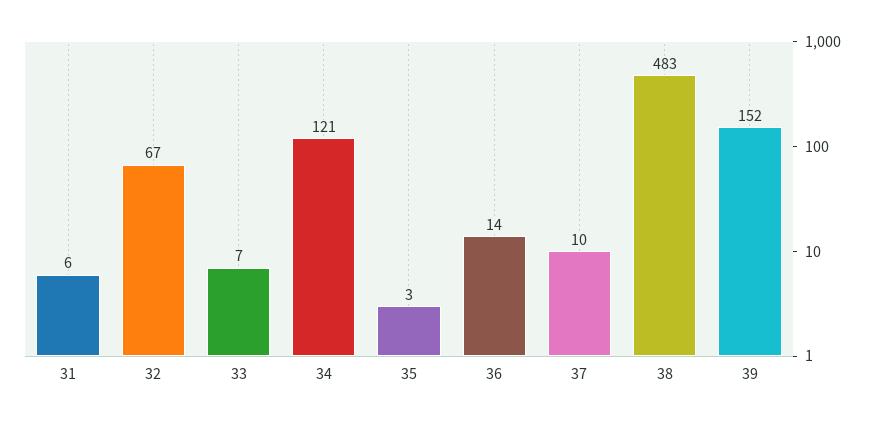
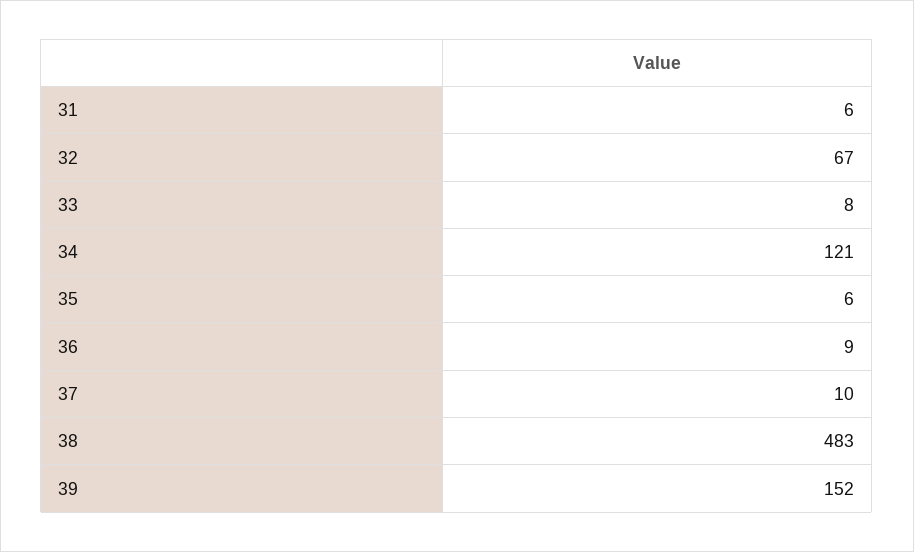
33: 7 -> 8
35: 3 -> 6
36: 14 -> 9

